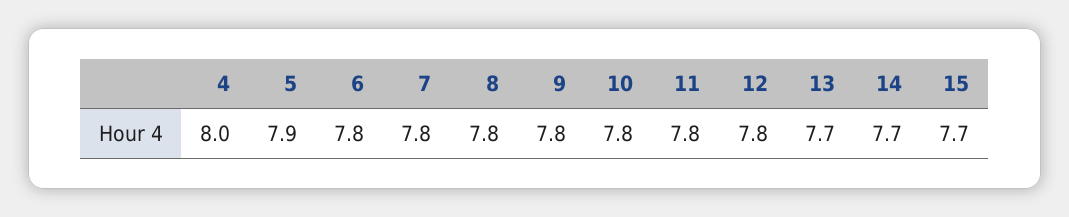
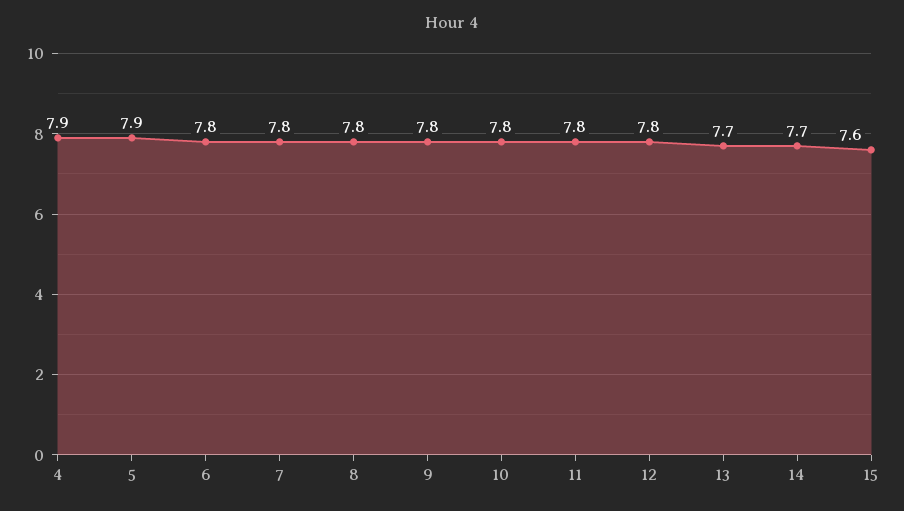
4: 8 -> 7.9
15: 7.7 -> 7.6

